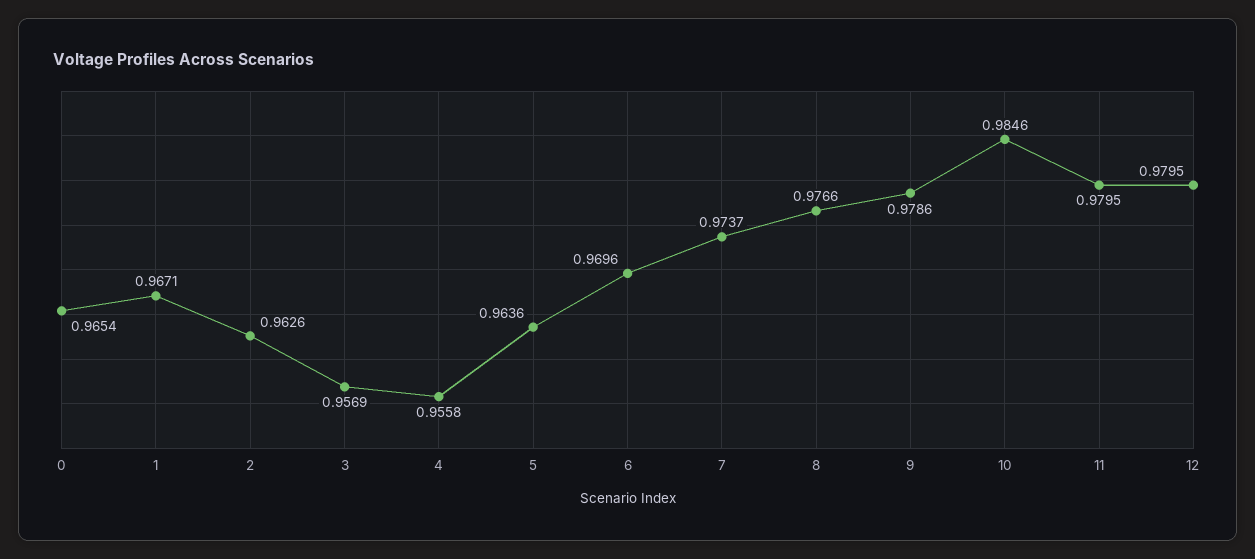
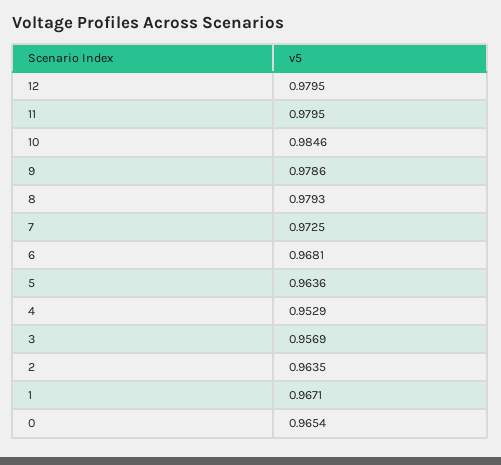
2: 0.9626 -> 0.9635
4: 0.9558 -> 0.9529
6: 0.9696 -> 0.9681
7: 0.9737 -> 0.9725
8: 0.9766 -> 0.9793

